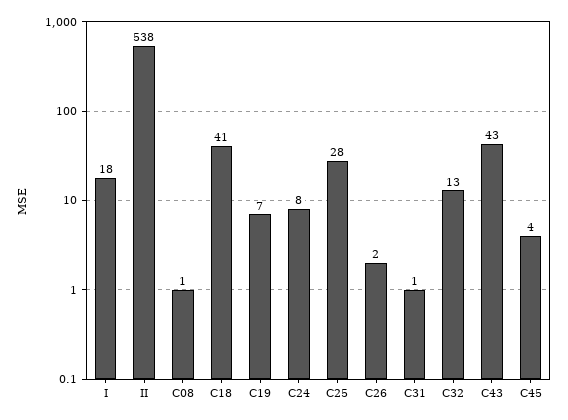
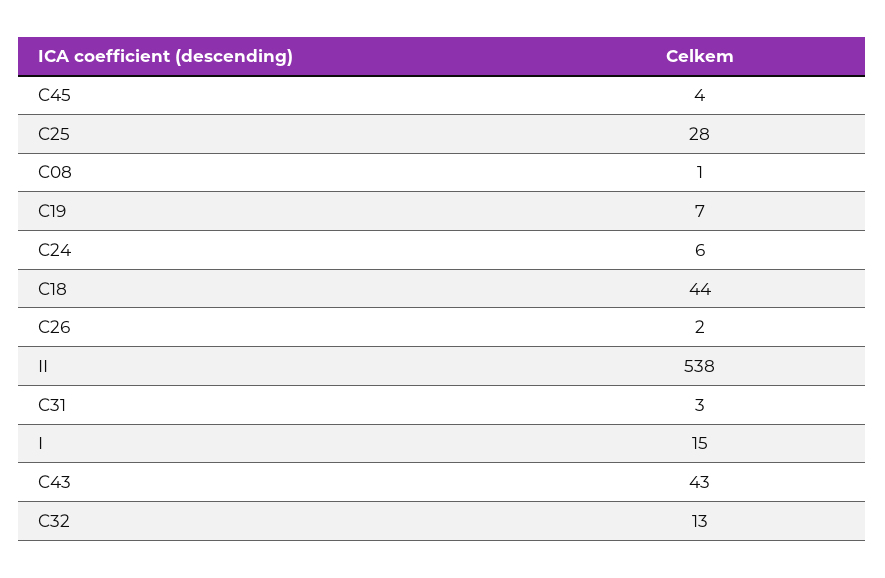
I: 18 -> 15
C18: 41 -> 44
C24: 8 -> 6
C31: 1 -> 3

